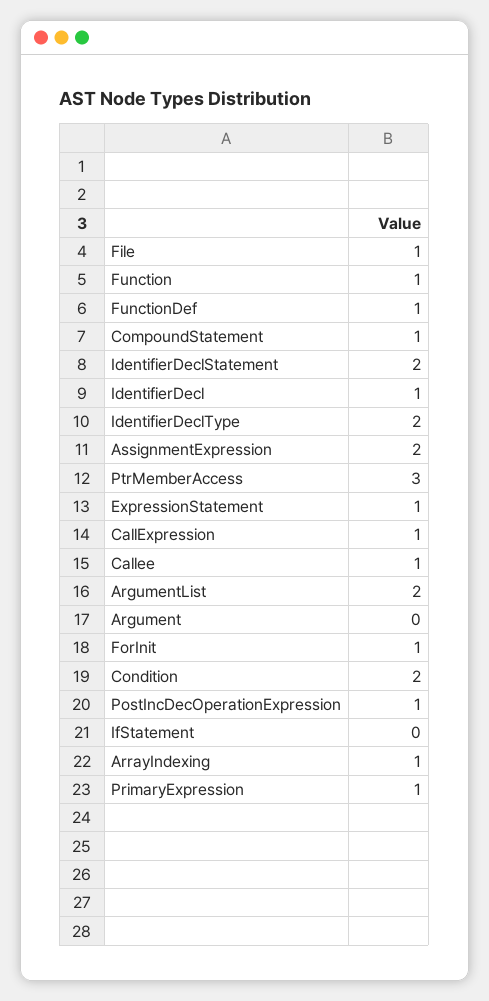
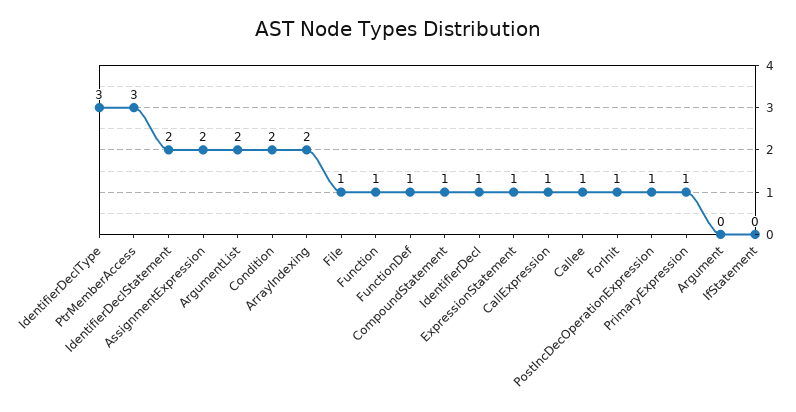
IdentifierDeclType: 2 -> 3
ArrayIndexing: 1 -> 2

